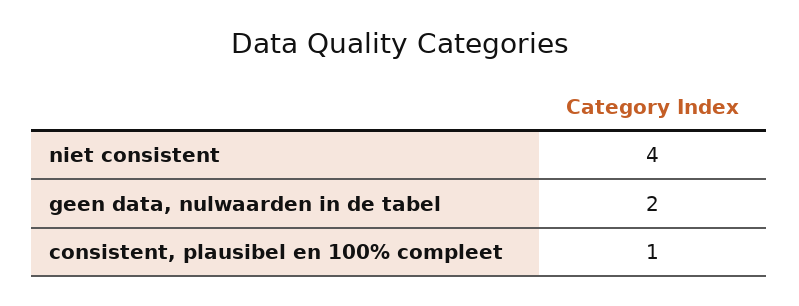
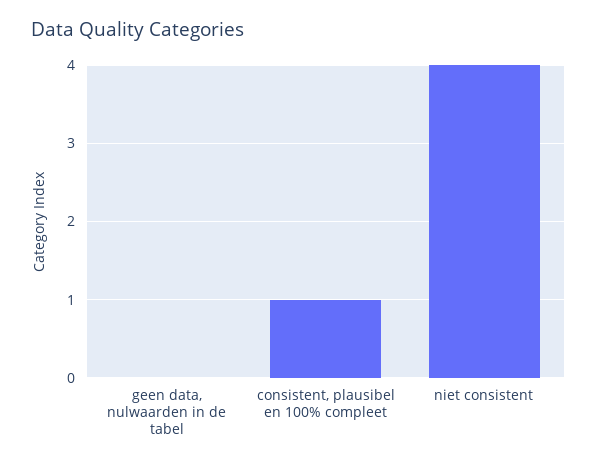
geen data, nulwaarden in de tabel: 2 -> 0

